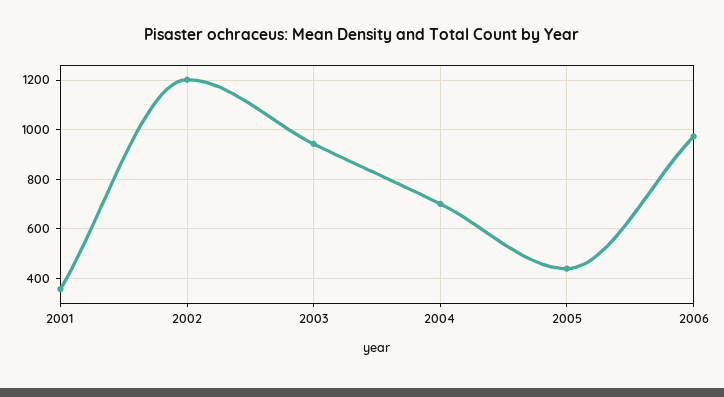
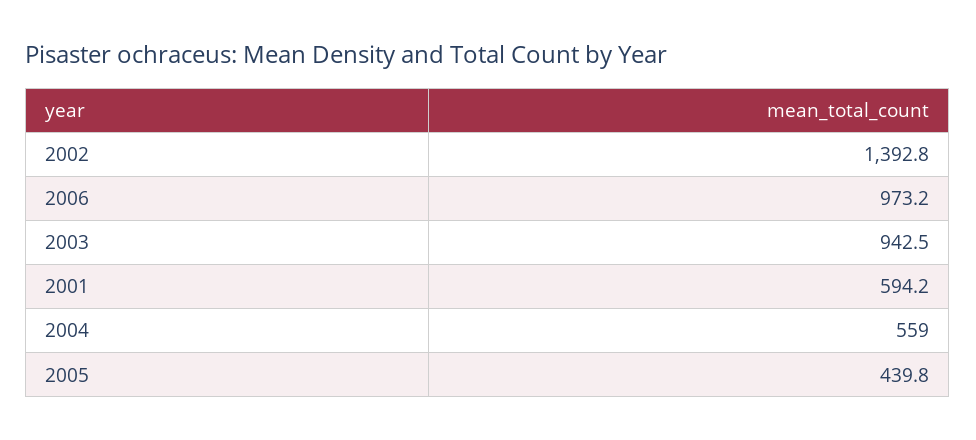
2001: 350 -> 594.2
2002: 1200 -> 1392.8
2004: 700 -> 559

